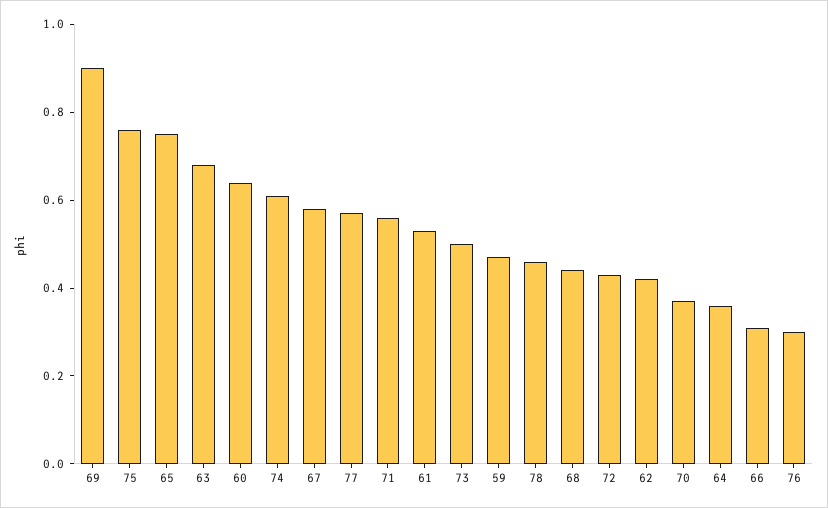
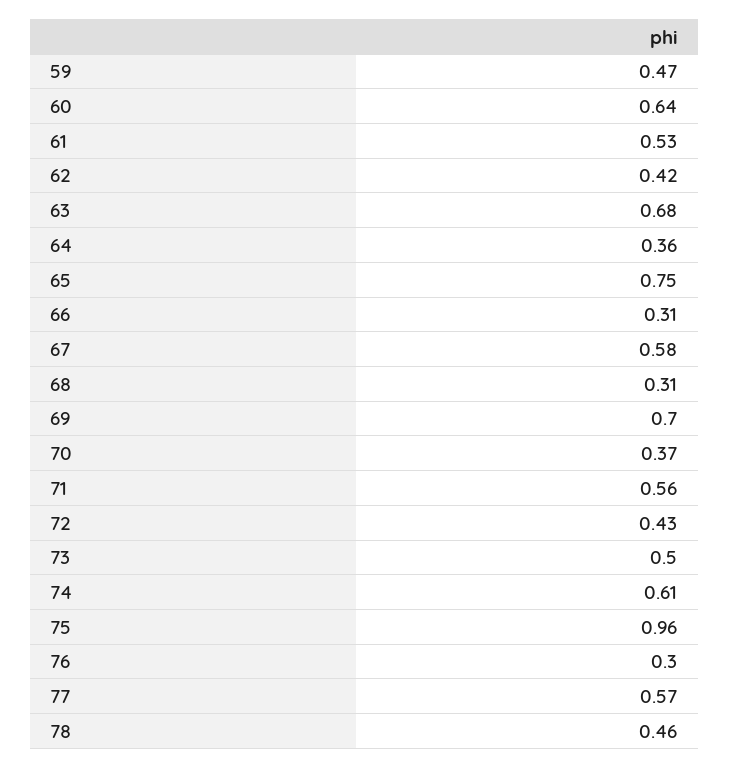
69: 0.9 -> 0.7
75: 0.75 -> 0.96
68: 0.45 -> 0.31

